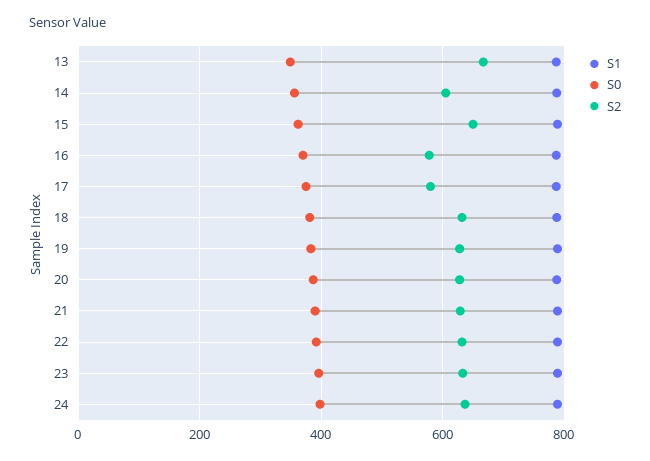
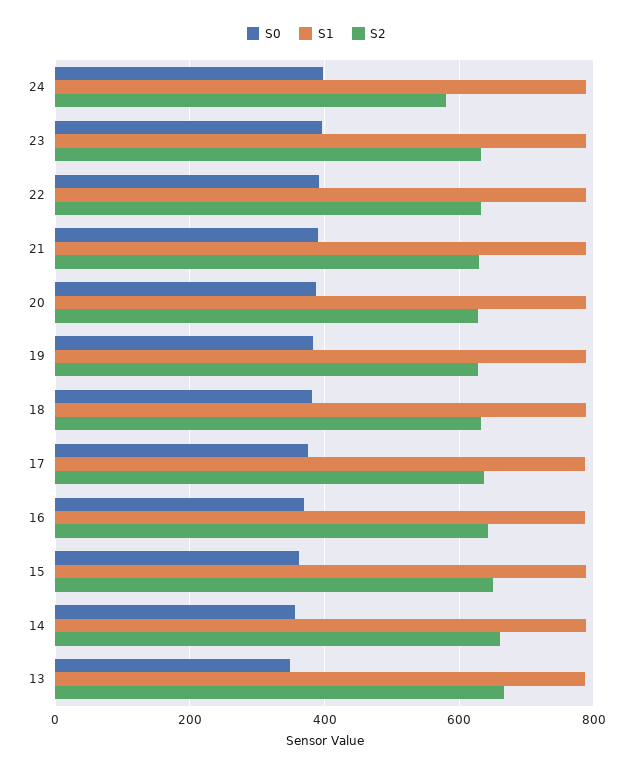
S2, 14: 600 -> 660
S2, 16: 580 -> 640
S2, 17: 580 -> 640
S2, 24: 640 -> 580

